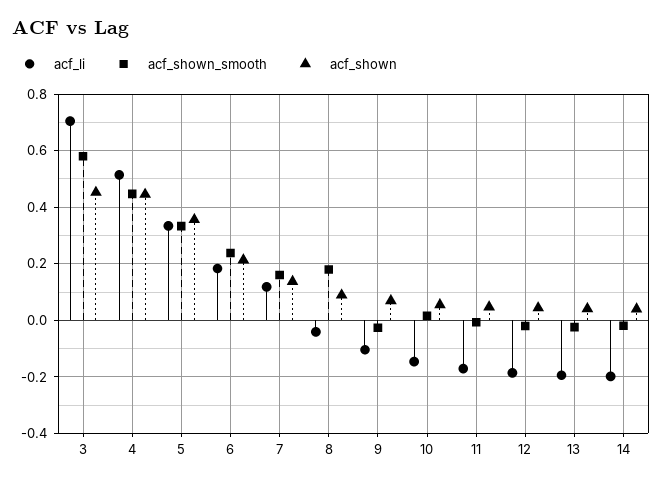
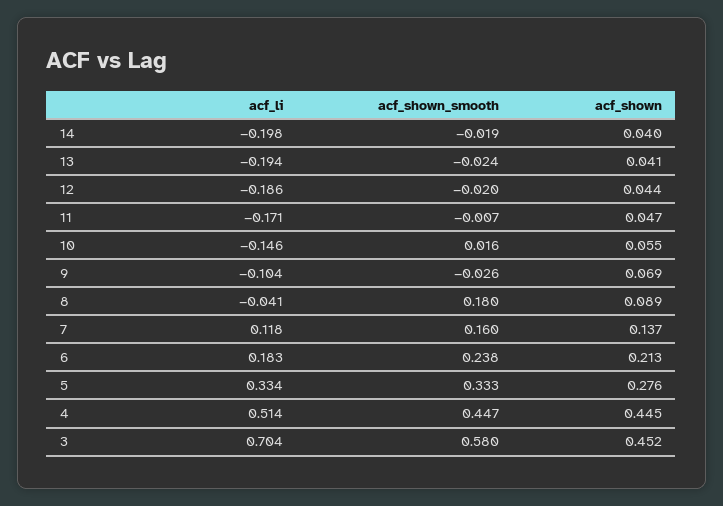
acf_shown, 5: 0.35 -> 0.276

